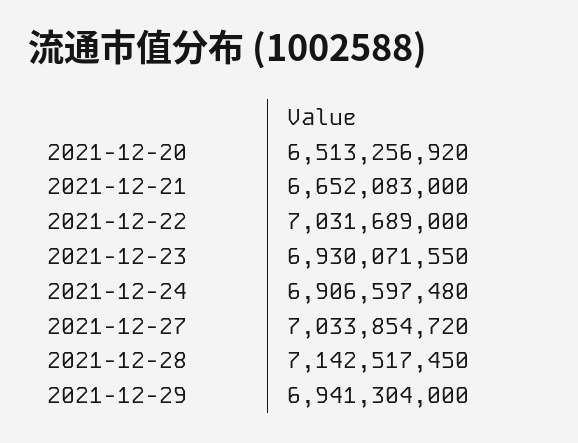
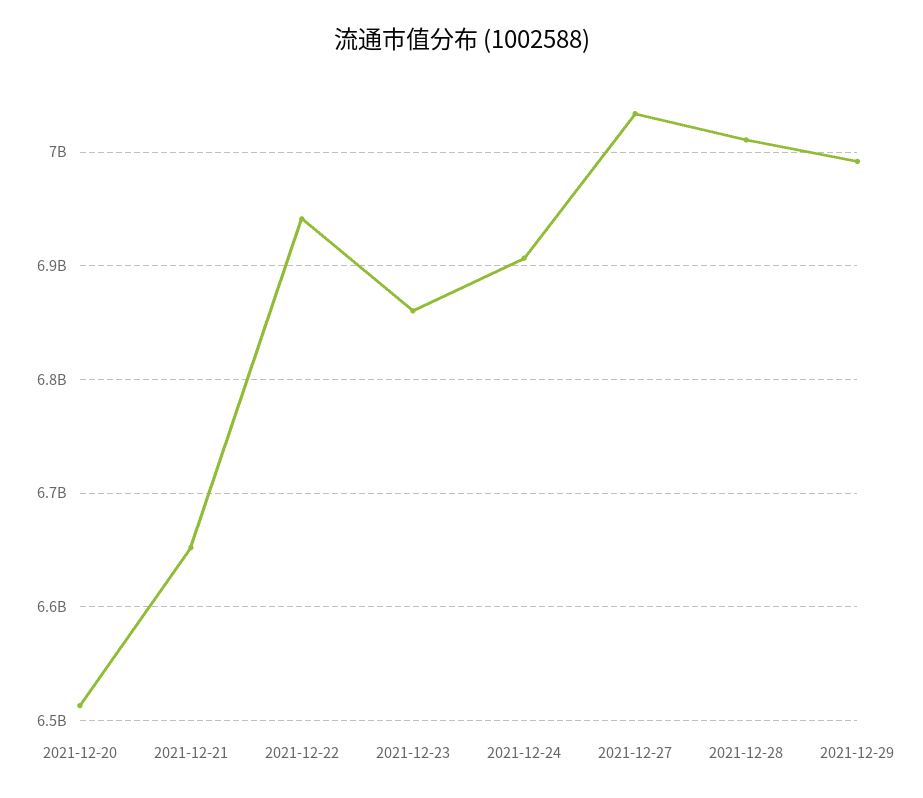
2021-12-22: 7031689000 -> 6940000000
2021-12-23: 6930071550 -> 6860000000
2021-12-28: 7142517450 -> 7010000000
2021-12-29: 6941304000 -> 6990000000

